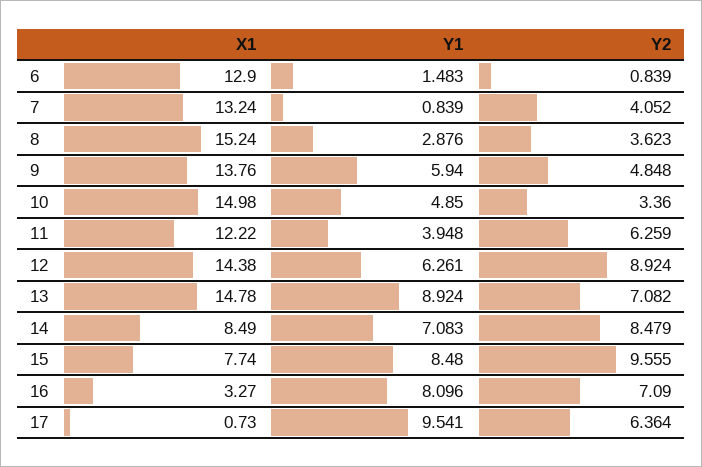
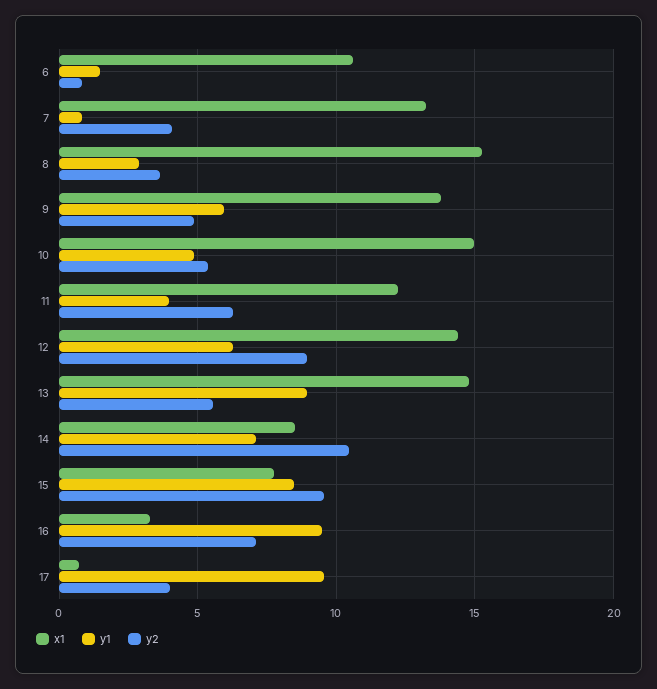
X1, 6: 12.9 -> 10.5
Y2, 10: 3.36 -> 5.5
Y2, 13: 7.082 -> 5.5
Y2, 14: 8.479 -> 10.5
Y1, 16: 8.096 -> 9.5
Y2, 17: 6.364 -> 4

